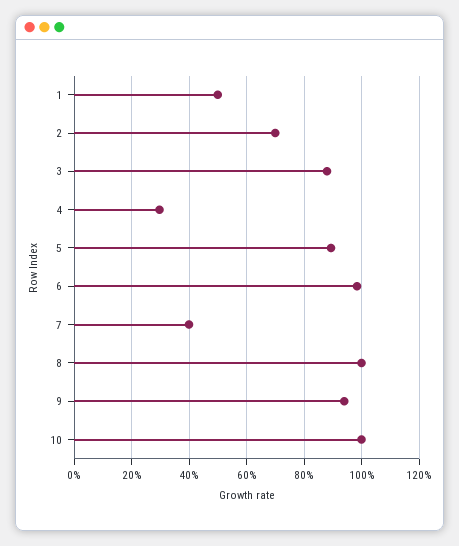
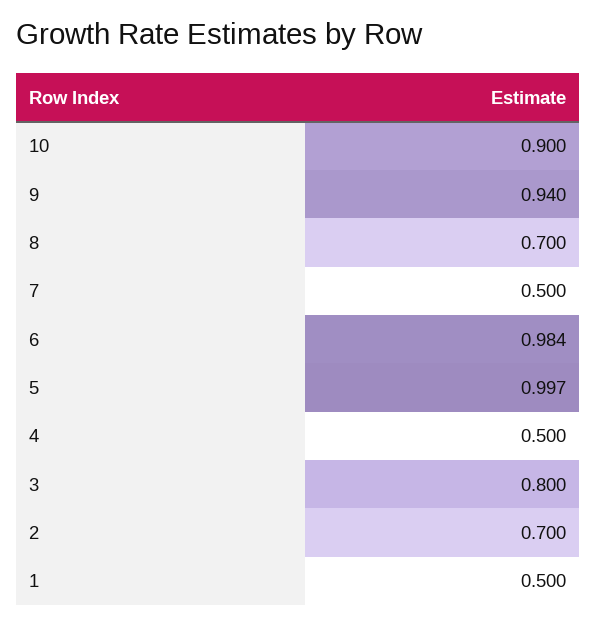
3: 0.875 -> 0.8
4: 0.3 -> 0.5
5: 0.9 -> 0.997
7: 0.4 -> 0.5
8: 1 -> 0.7
10: 1 -> 0.9

